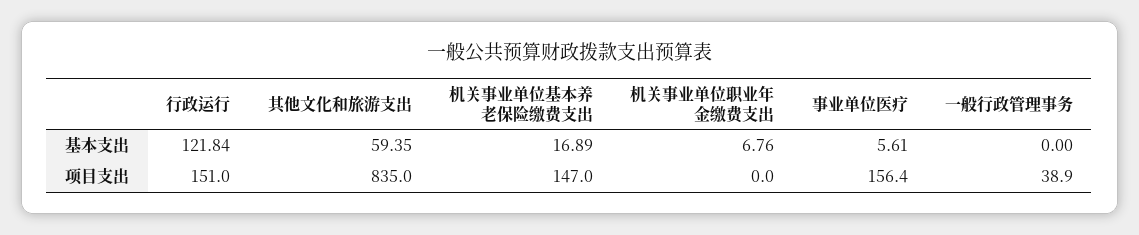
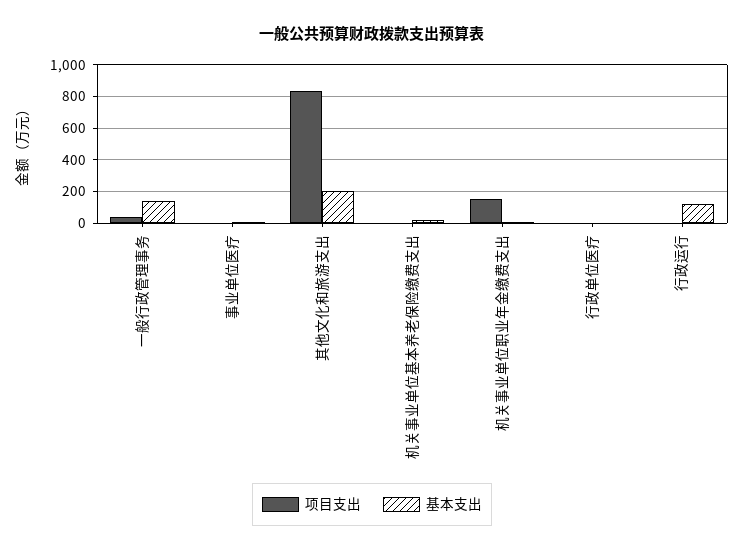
基本支出, 其他文化和旅游支出: 59.35 -> 200
基本支出, 一般行政管理事务: 0 -> 150
项目支出, 行政运行: 151 -> 0
项目支出, 机关事业单位基本养老保险缴费支出: 147 -> 0
项目支出, 机关事业单位职业年金缴费支出: 0 -> 150
项目支出, 事业单位医疗: 156.4 -> 0
项目支出, 行政单位医疗: none -> 0
基本支出, 行政单位医疗: none -> 0

